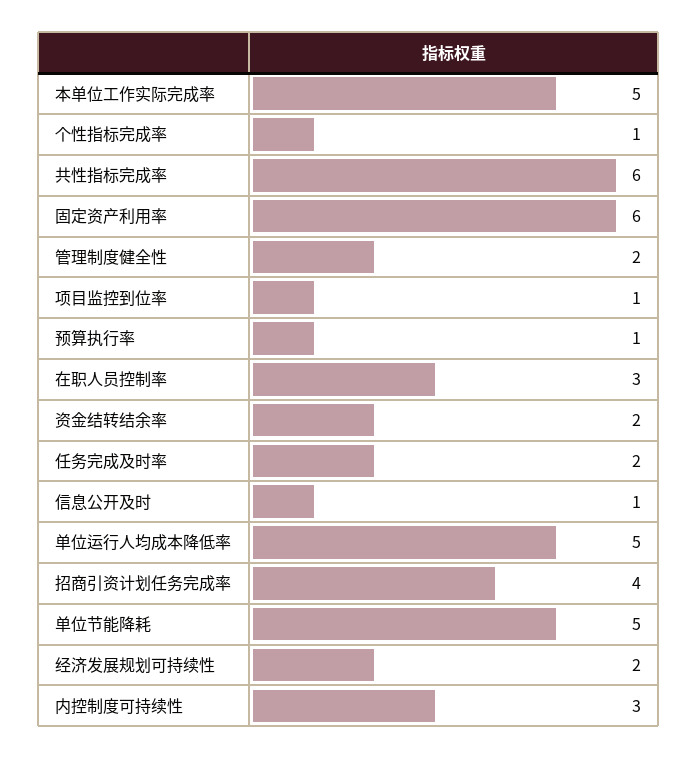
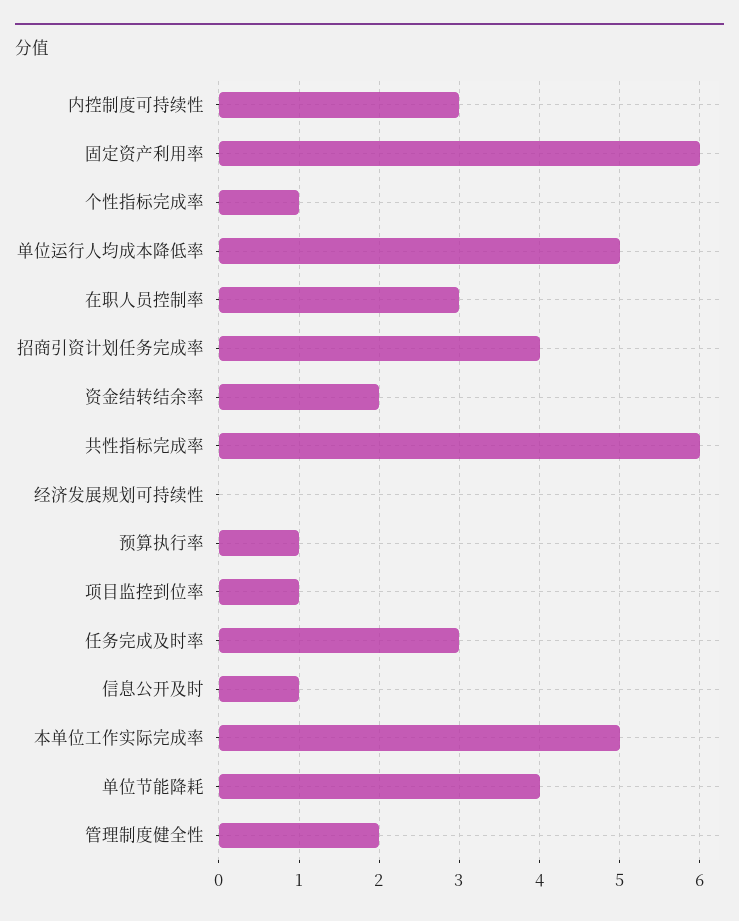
任务完成及时率: 2 -> 3
单位节能降耗: 5 -> 4
经济发展规划可持续性: 2 -> 0

